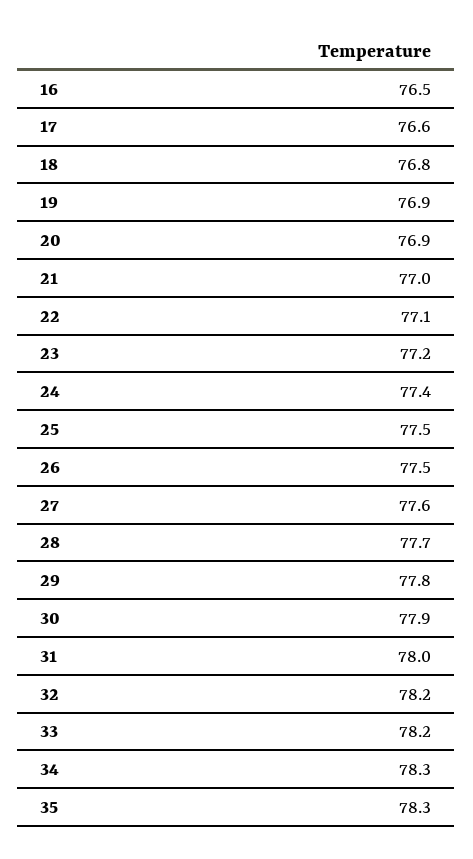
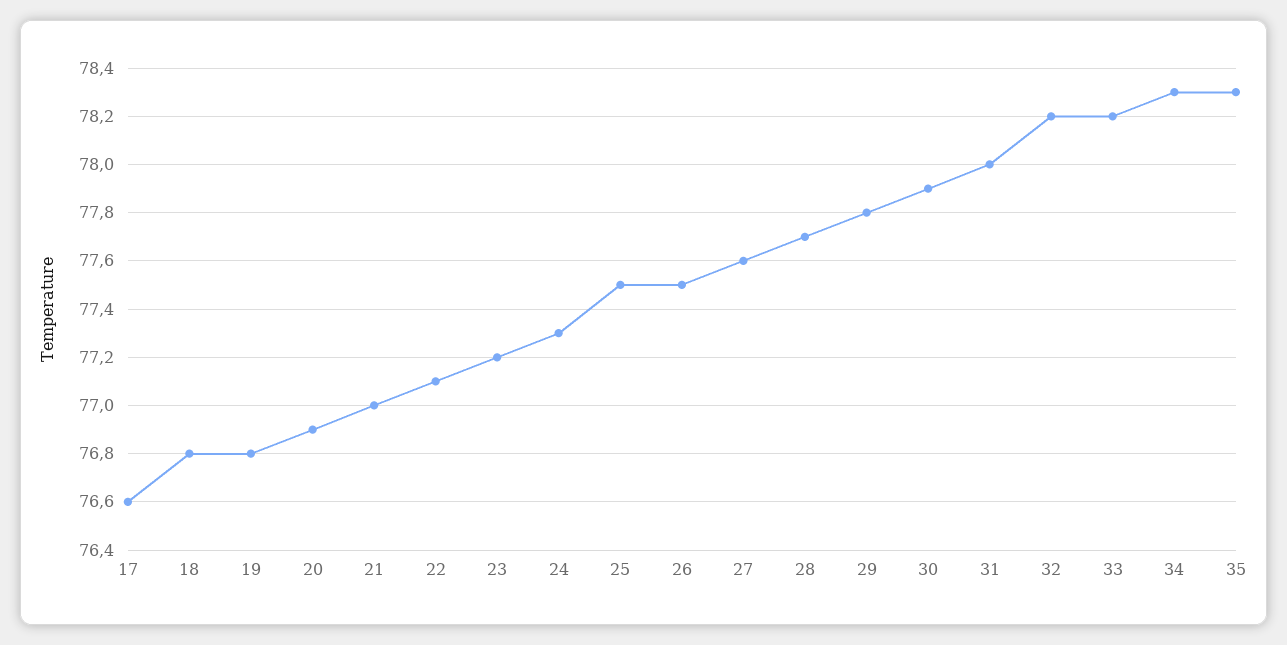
16: 76.5 -> none
19: 76.9 -> 76.8
24: 77.4 -> 77.3

